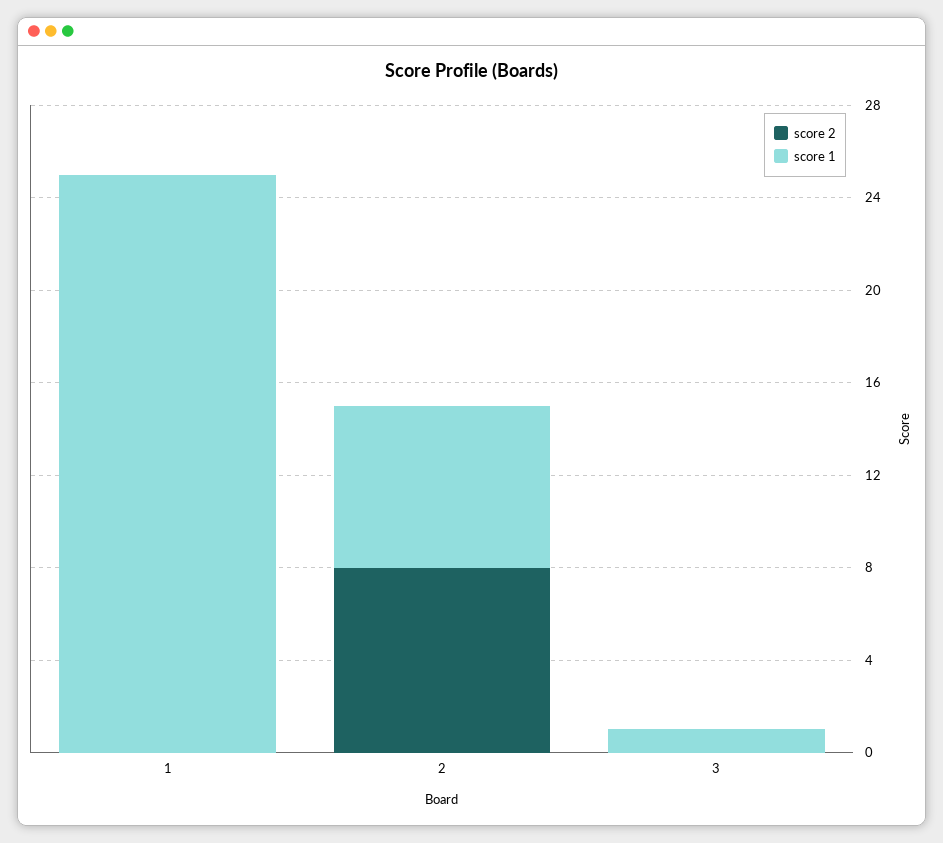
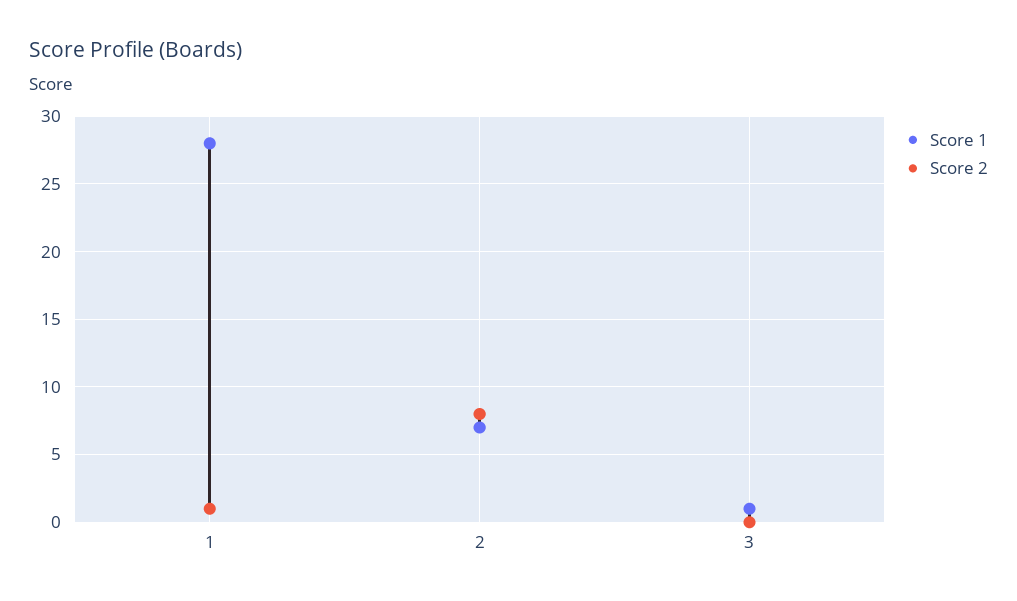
score 2, 1: 0 -> 1
score 1, 1: 25 -> 28

